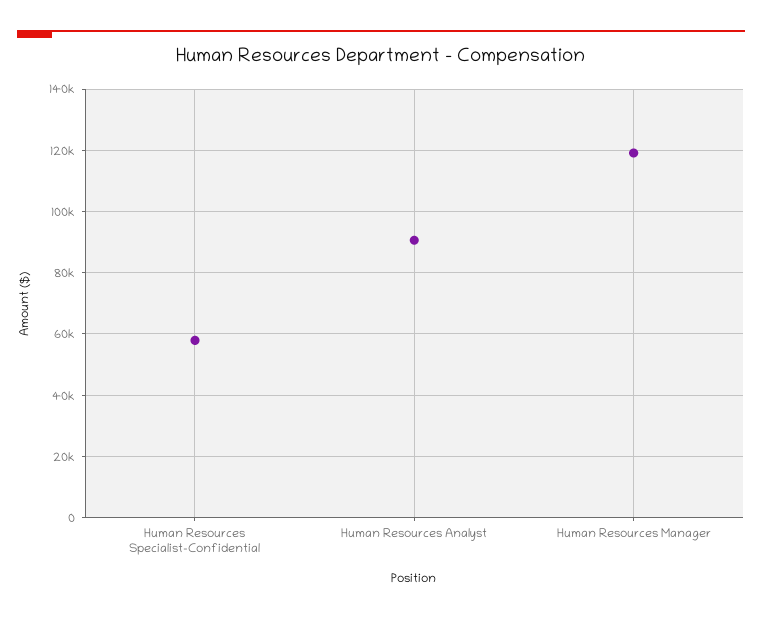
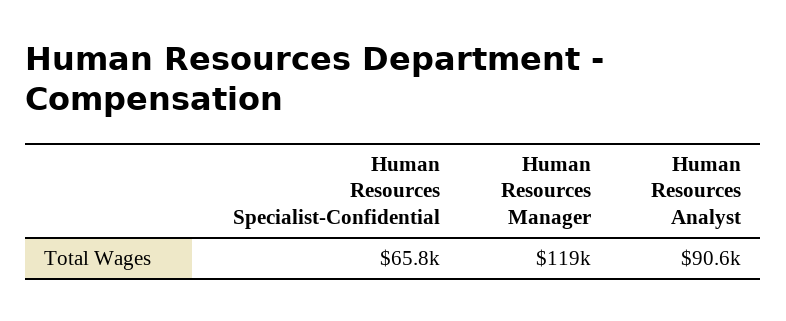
Human Resources Specialist-Confidential: 58000 -> 65800

